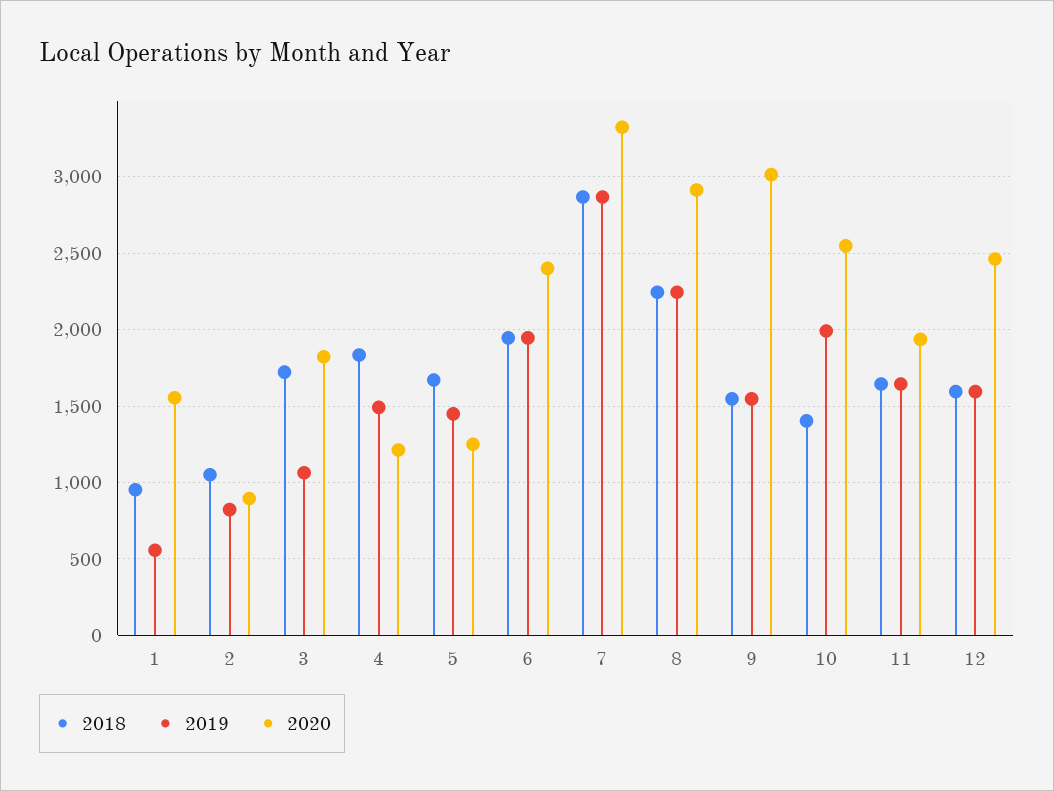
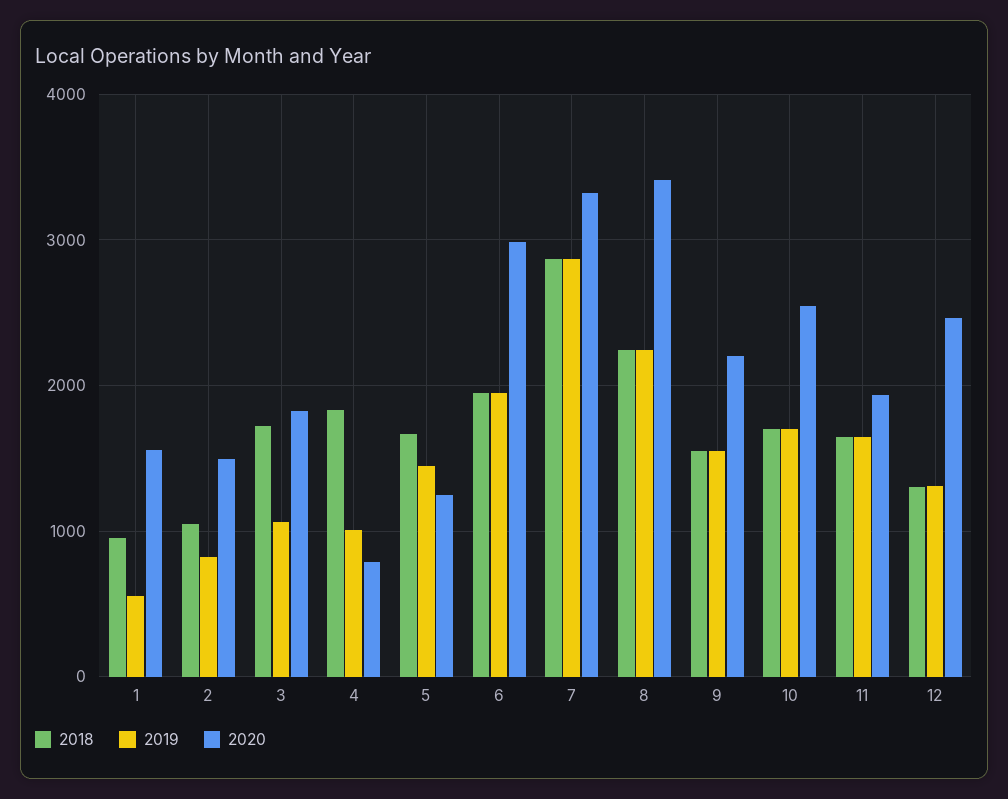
2020, 2: 900 -> 1500
2019, 4: 1500 -> 1000
2020, 4: 1200 -> 800
2020, 6: 2400 -> 3000
2020, 8: 2900 -> 3400
2020, 9: 3000 -> 2200
2018, 10: 1400 -> 1700
2019, 10: 2000 -> 1700
2018, 12: 1600 -> 1300
2019, 12: 1600 -> 1300

